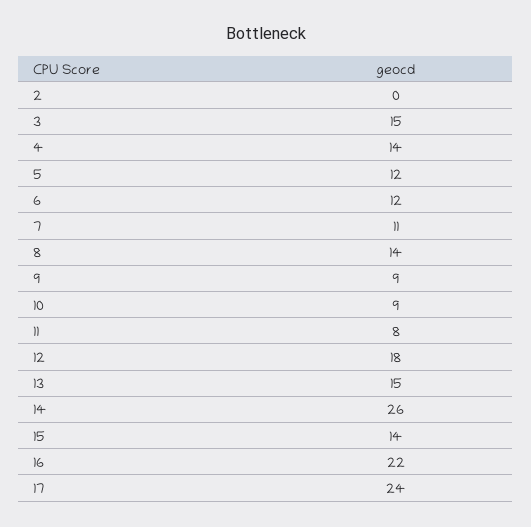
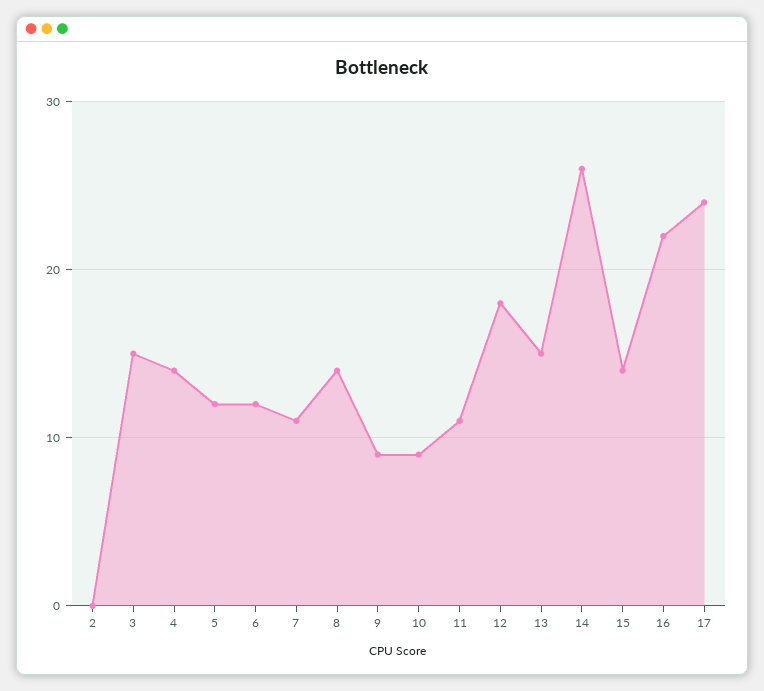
11: 8 -> 11

